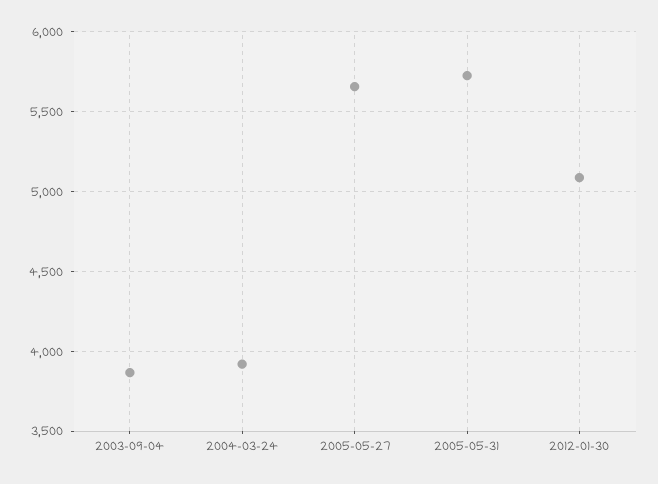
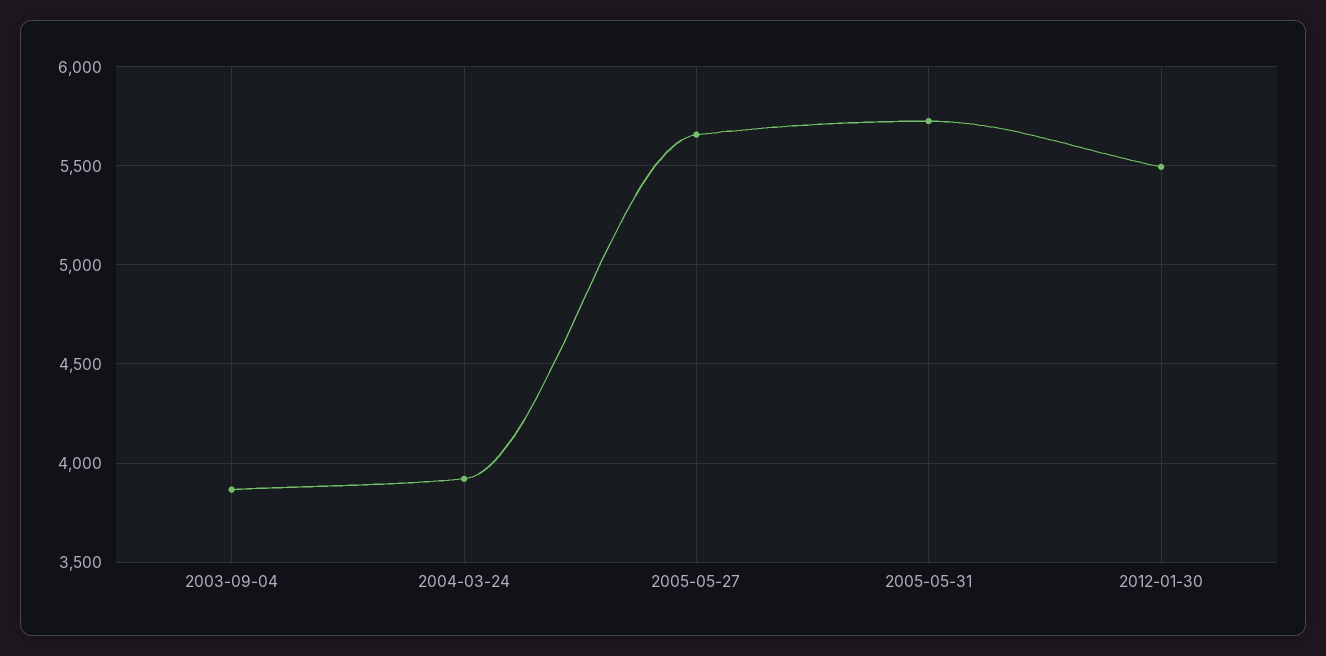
2012-01-30: 5100 -> 5500

